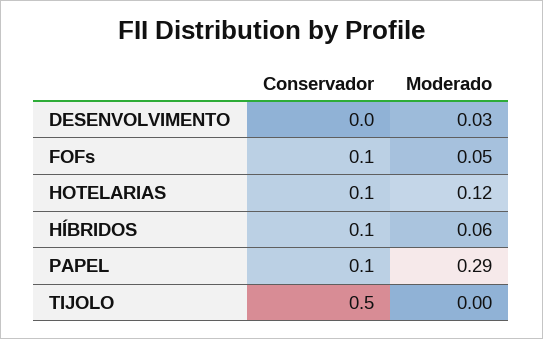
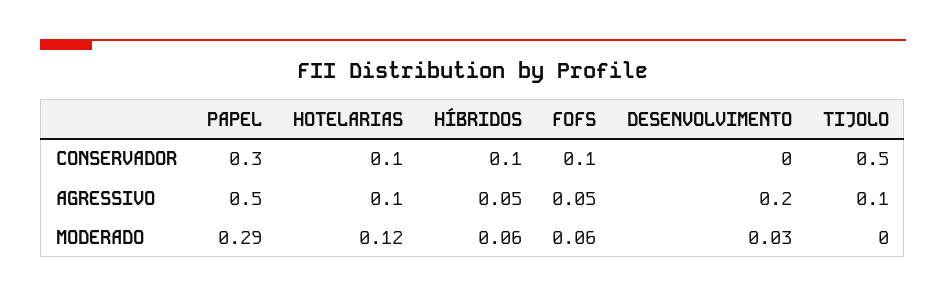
Moderado, FOFs: 0.05 -> 0.06
Conservador, PAPEL: 0.1 -> 0.3
AGRESSIVO, PAPEL: none -> 0.5
AGRESSIVO, HOTELARIAS: none -> 0.1
AGRESSIVO, HÍBRIDOS: none -> 0.05
AGRESSIVO, FOFs: none -> 0.05
AGRESSIVO, DESENVOLVIMENTO: none -> 0.2
AGRESSIVO, TIJOLO: none -> 0.1

